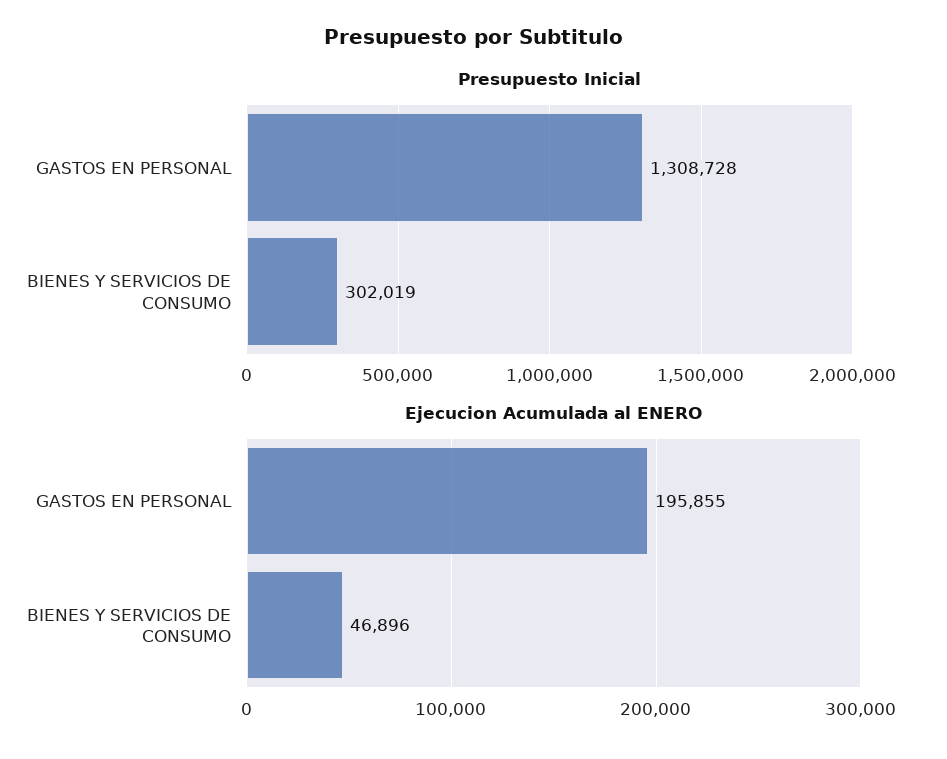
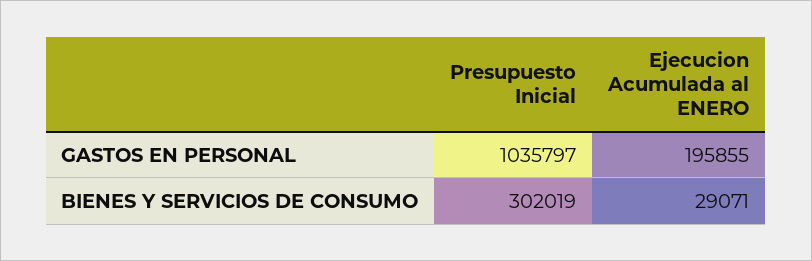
Presupuesto Inicial, GASTOS EN PERSONAL: 1308728 -> 1035797
Ejecucion Acumulada al ENERO, BIENES Y SERVICIOS DE CONSUMO: 46896 -> 29071

